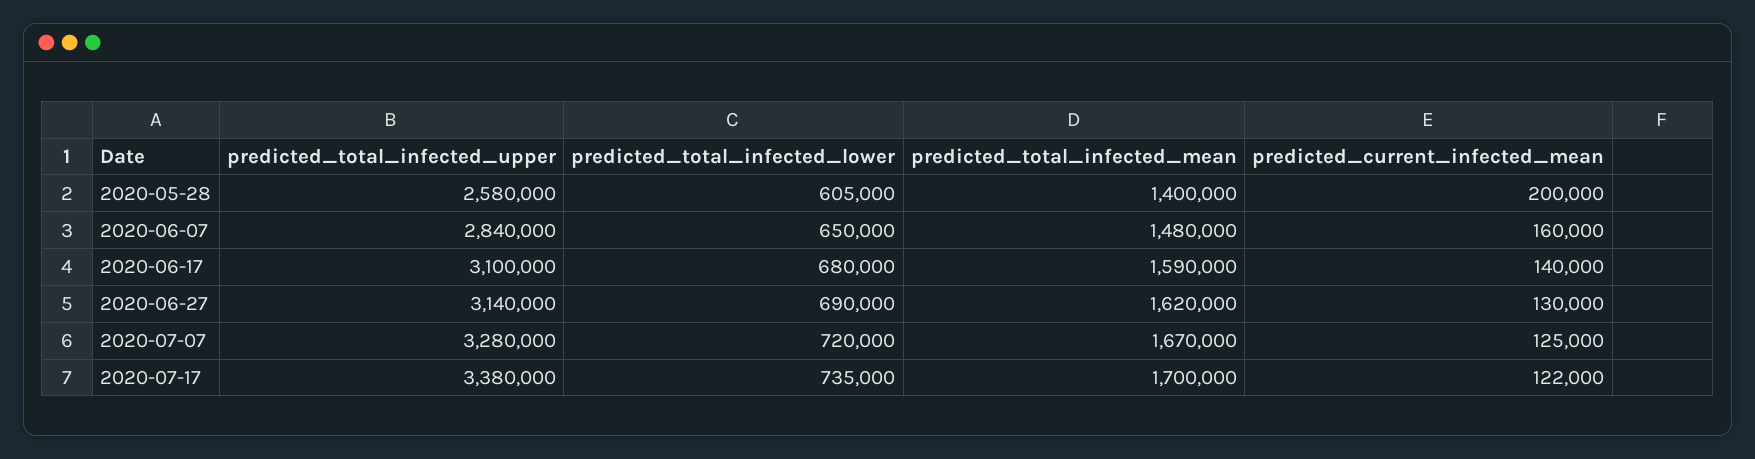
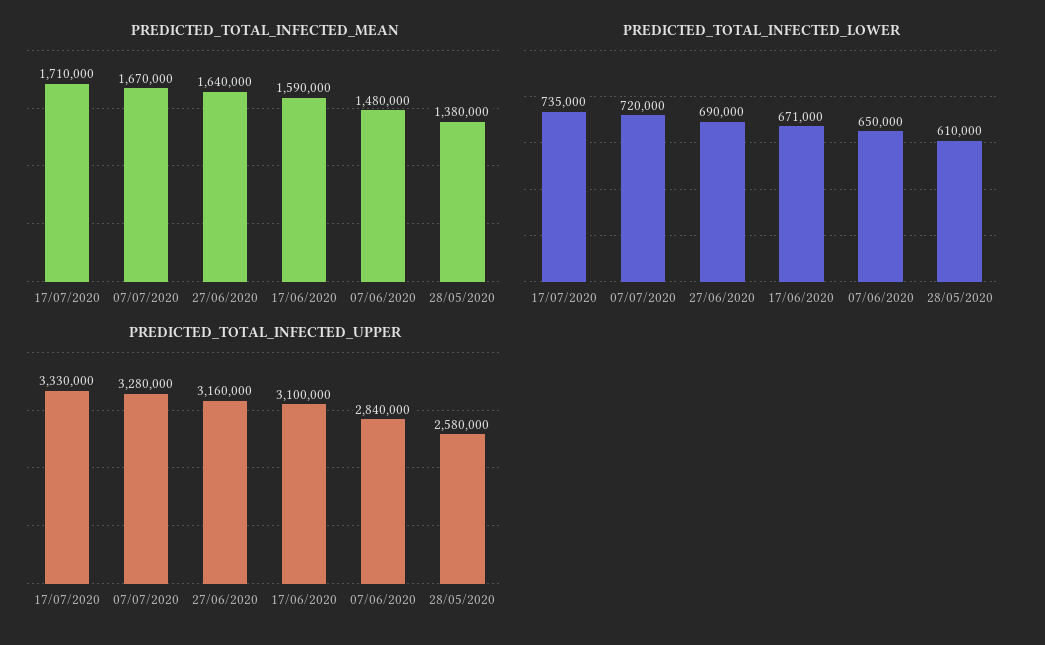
predicted_total_infected_lower, 2020-05-28: 605000 -> 610000
predicted_total_infected_mean, 2020-05-28: 1400000 -> 1380000
predicted_current_infected_mean, 2020-05-28: 200000 -> none
predicted_current_infected_mean, 2020-06-07: 160000 -> none
predicted_total_infected_lower, 2020-06-17: 680000 -> 671000
predicted_current_infected_mean, 2020-06-17: 140000 -> none
predicted_total_infected_upper, 2020-06-27: 3140000 -> 3160000
predicted_total_infected_mean, 2020-06-27: 1620000 -> 1640000
predicted_current_infected_mean, 2020-06-27: 130000 -> none
predicted_current_infected_mean, 2020-07-07: 125000 -> none
predicted_total_infected_upper, 2020-07-17: 3380000 -> 3330000
predicted_total_infected_mean, 2020-07-17: 1700000 -> 1710000
predicted_current_infected_mean, 2020-07-17: 122000 -> none

